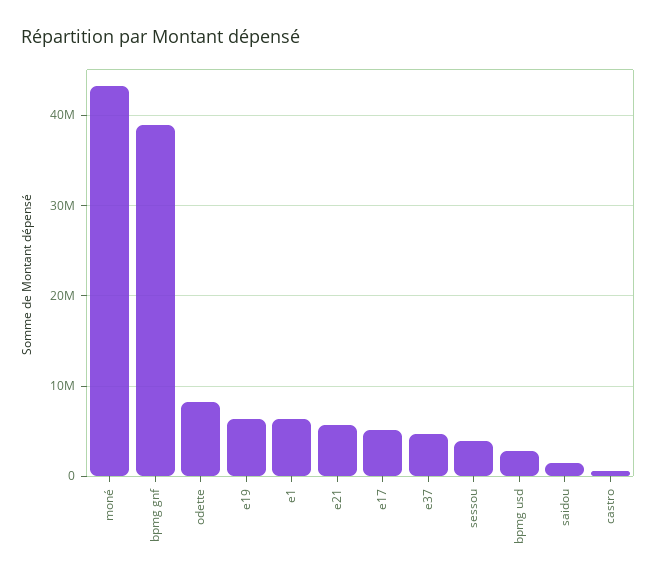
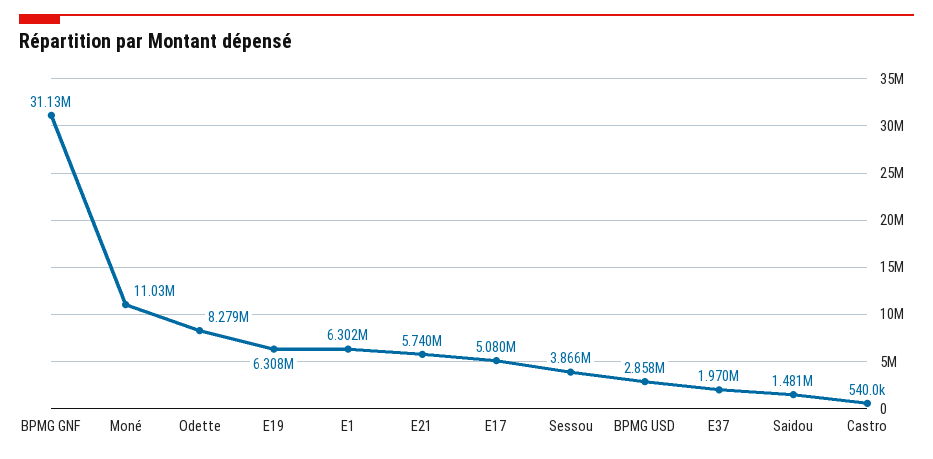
moné: 43000000 -> 11030000
bpmg gnf: 39000000 -> 31130000
e37: 5000000 -> 1970000

